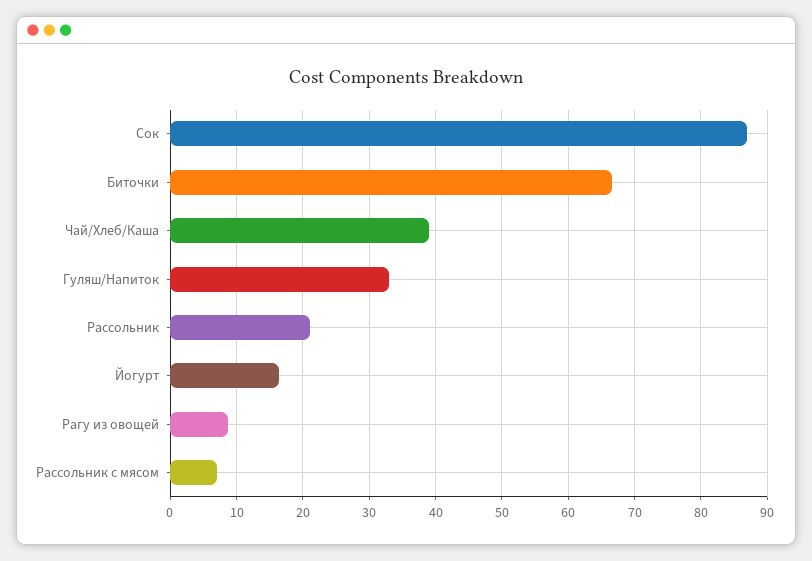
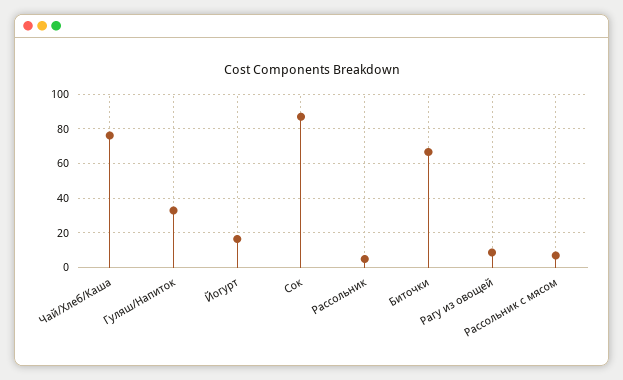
Чай/Хлеб/Каша: 39 -> 75
Рассольник: 21 -> 5

